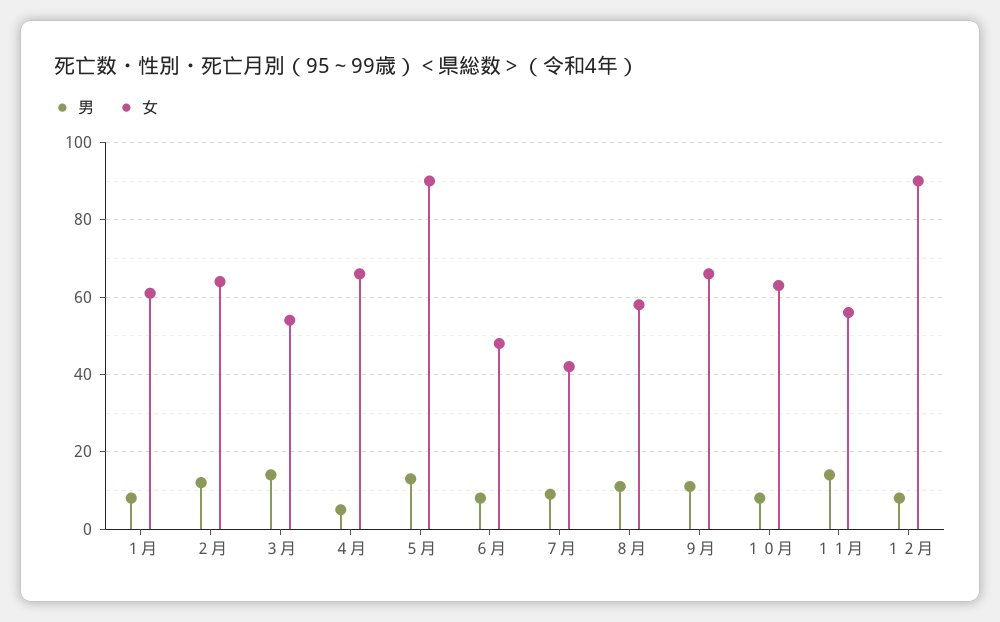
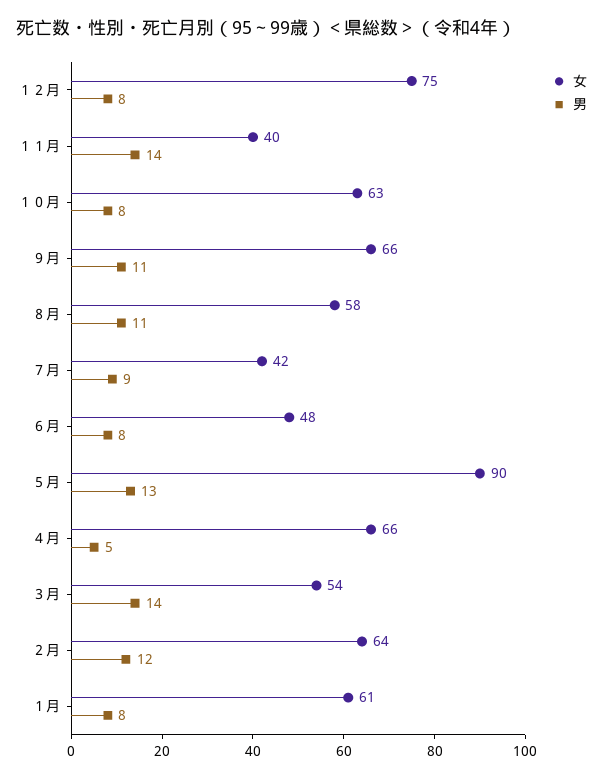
女, １１月: 55 -> 40
女, １２月: 90 -> 75

